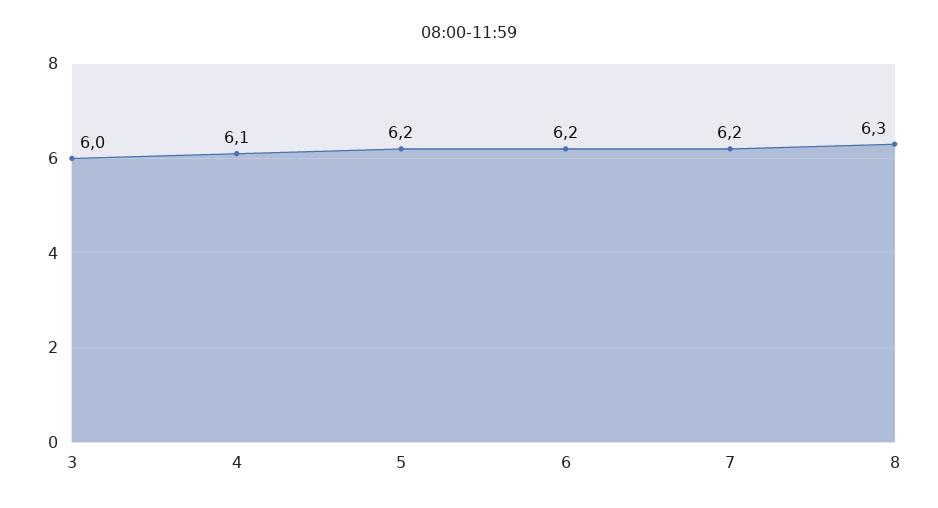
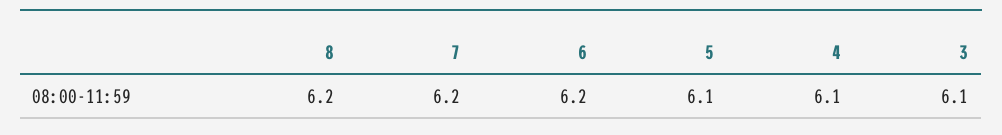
3: 6 -> 6.1
5: 6.2 -> 6.1
8: 6.3 -> 6.2

